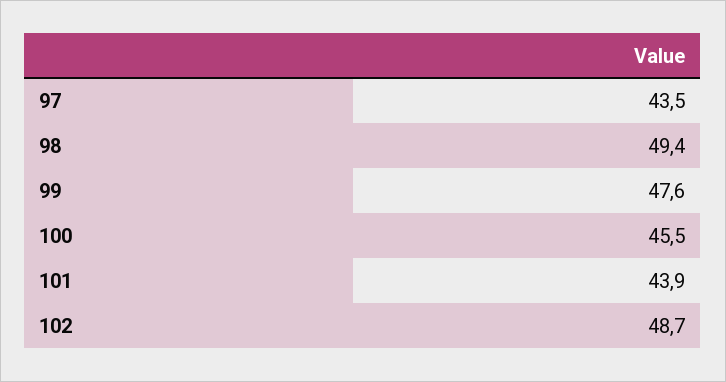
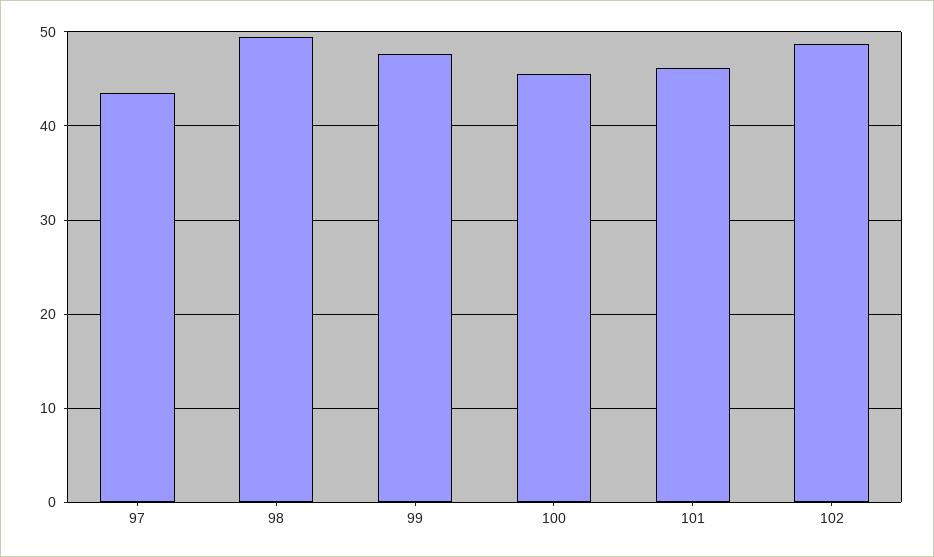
101: 43.9 -> 46

